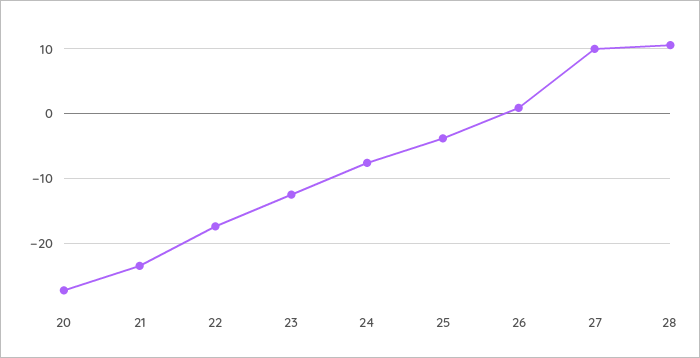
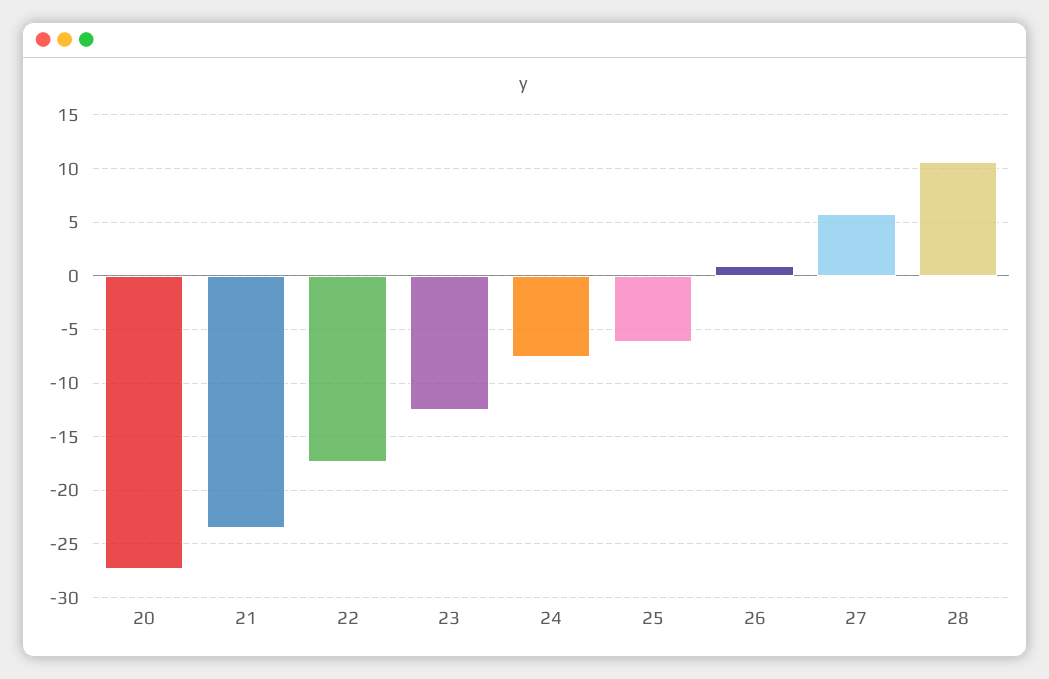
25: -4 -> -6
27: 10 -> 6

